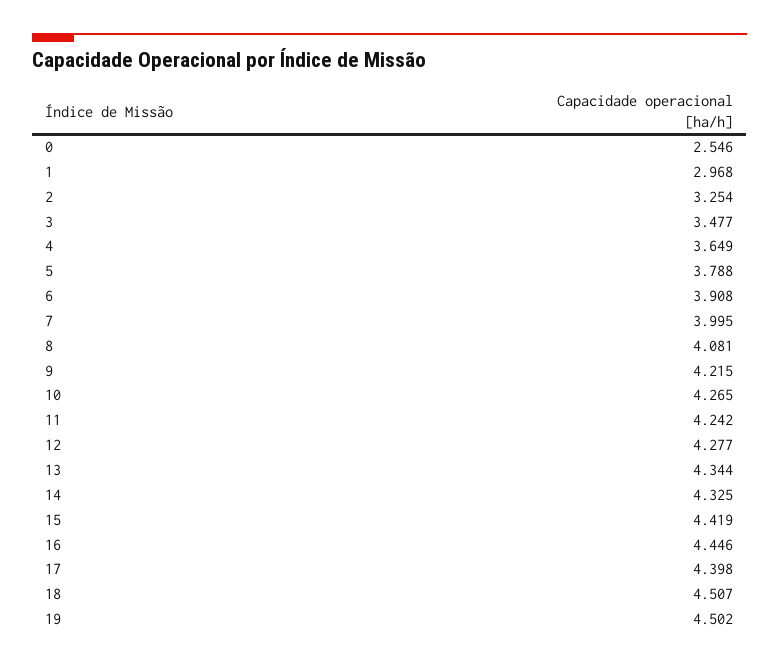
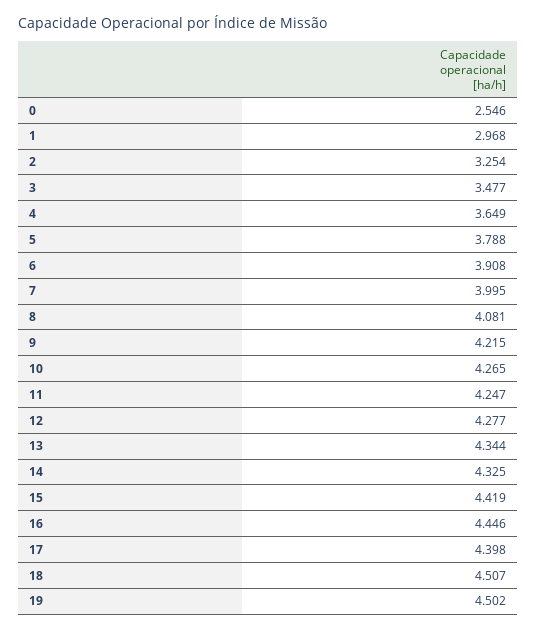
11: 4.242 -> 4.247

